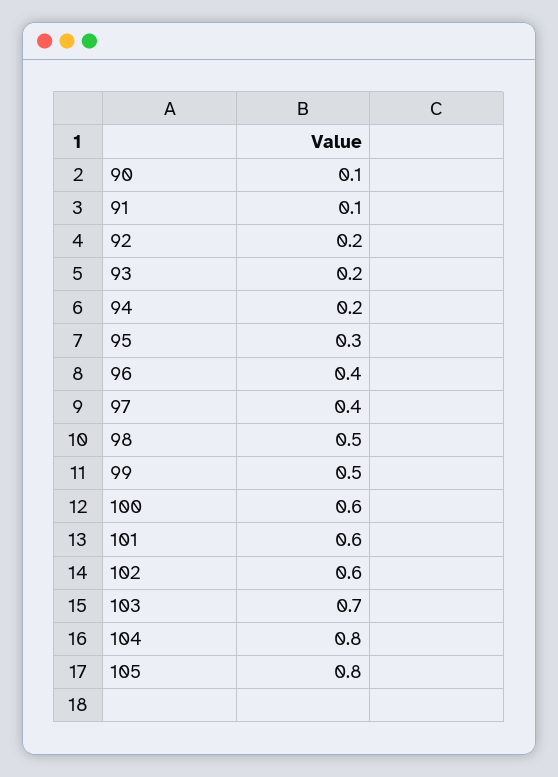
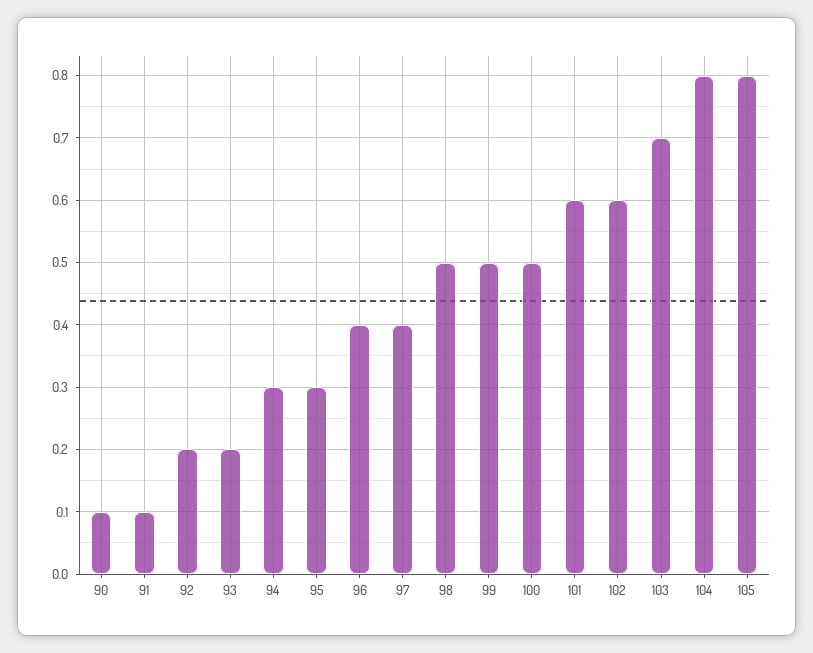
94: 0.2 -> 0.3
100: 0.6 -> 0.5

